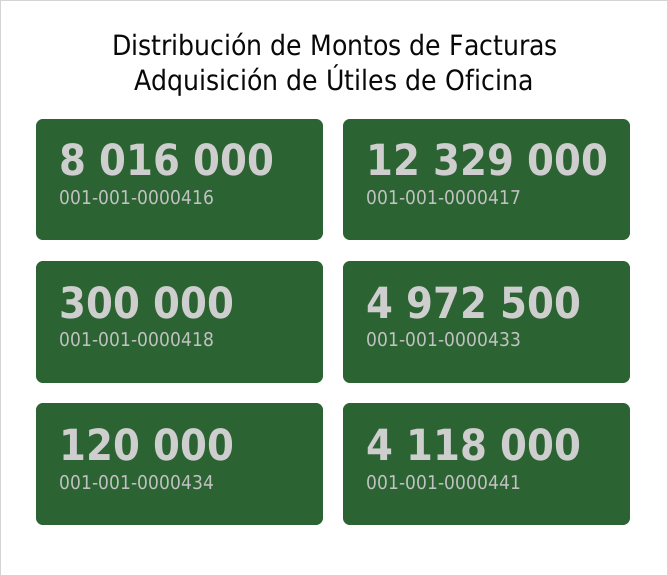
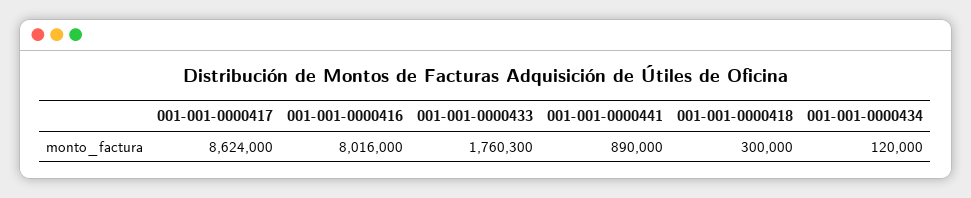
001-001-0000417: 12329000 -> 8624000
001-001-0000433: 4972500 -> 1760300
001-001-0000441: 4118000 -> 890000

